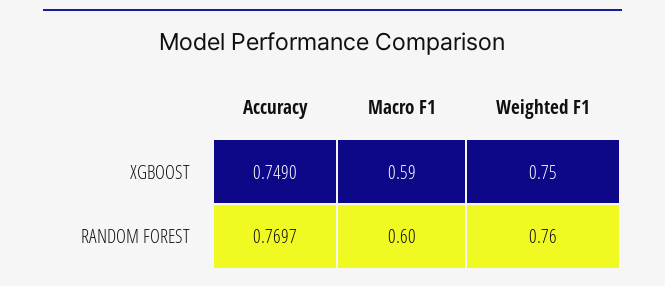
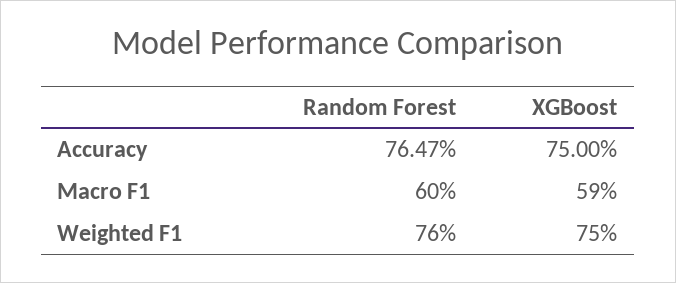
Accuracy, XGBOOST: 0.749 -> 0.75
Accuracy, RANDOM FOREST: 0.7697 -> 0.7647

